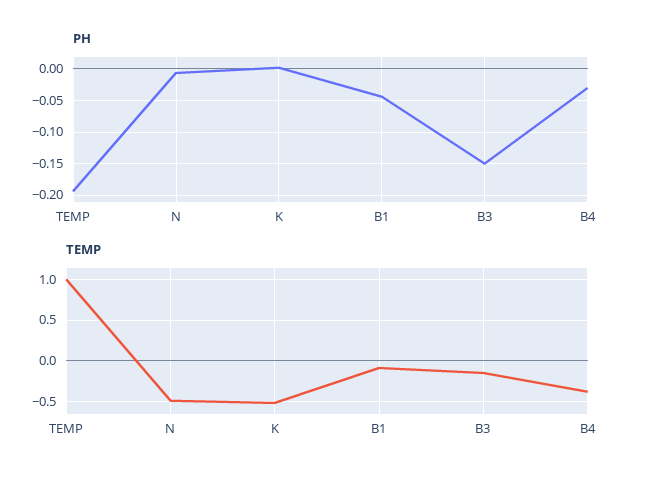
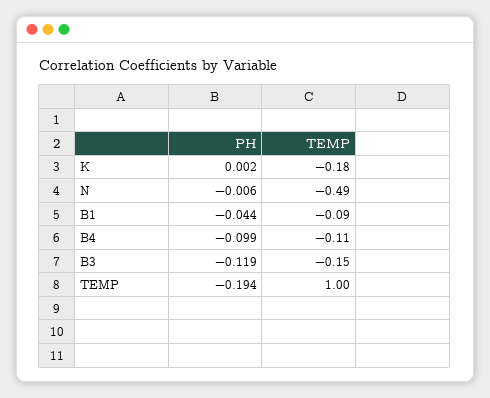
PH, B3: -0.15 -> -0.119
PH, B4: -0.03 -> -0.099
TEMP, K: -0.5 -> -0.18
TEMP, B4: -0.4 -> -0.11

